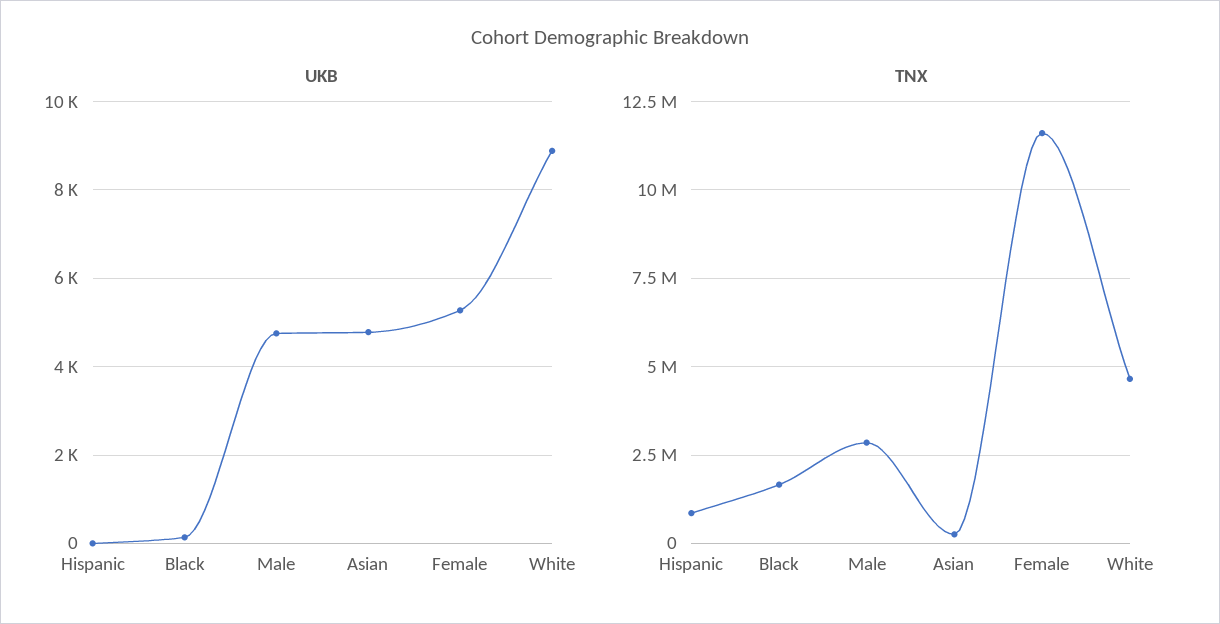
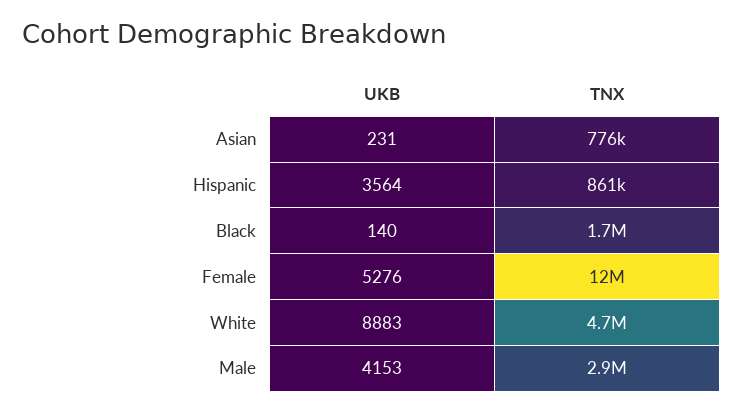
UKB, Hispanic: 0 -> 3564
UKB, Male: 4800 -> 4153
UKB, Asian: 4800 -> 231
TNX, Asian: 250000 -> 776000

